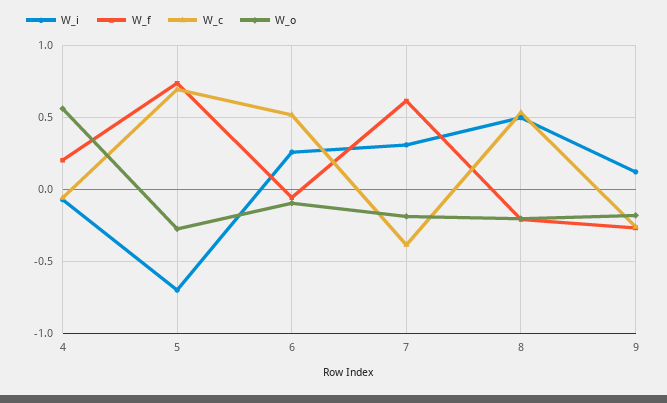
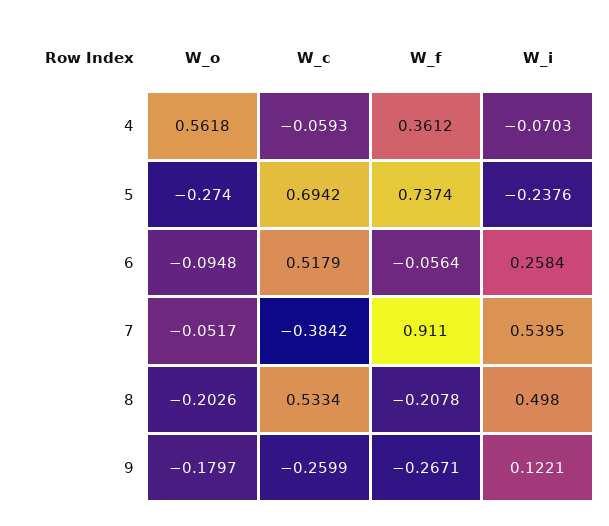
W_f, 4: 0.2 -> 0.3612
W_i, 5: -0.7 -> -0.2376
W_i, 7: 0.3 -> 0.5395
W_f, 7: 0.6 -> 0.911
W_o, 7: -0.2 -> -0.0517

